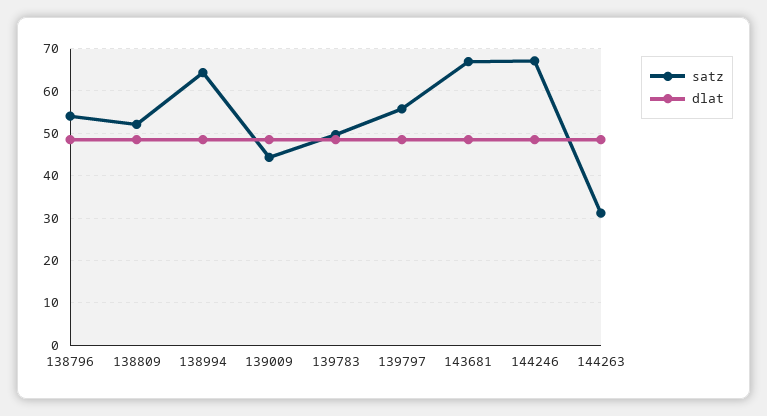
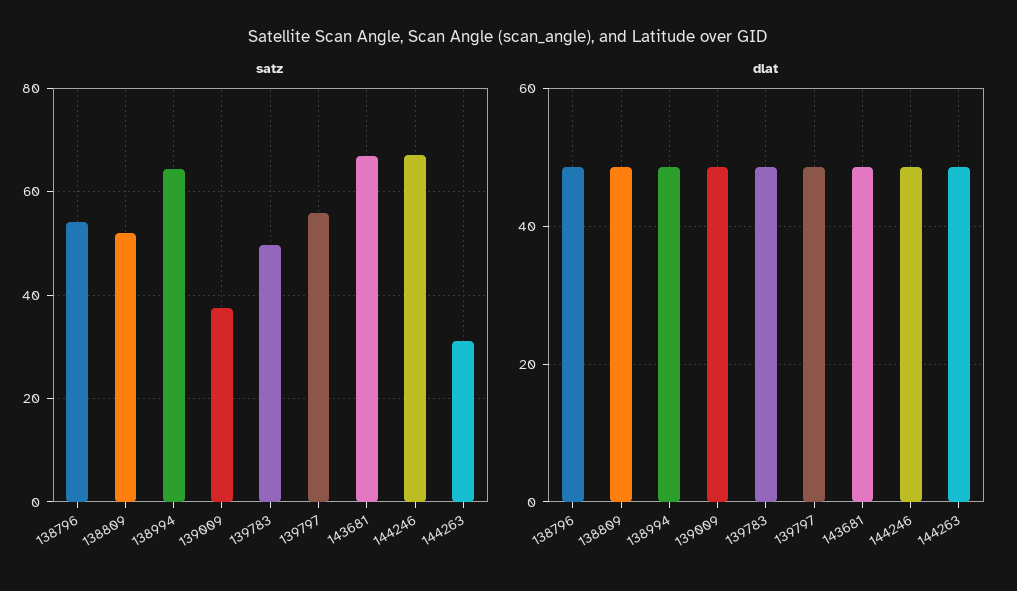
satz, 139009: 44 -> 38

